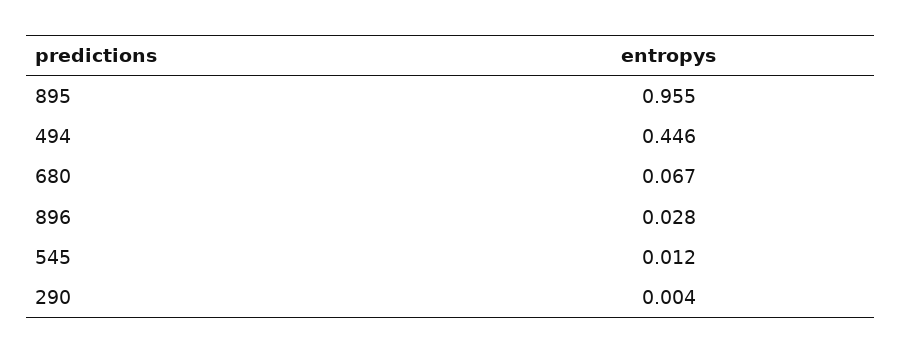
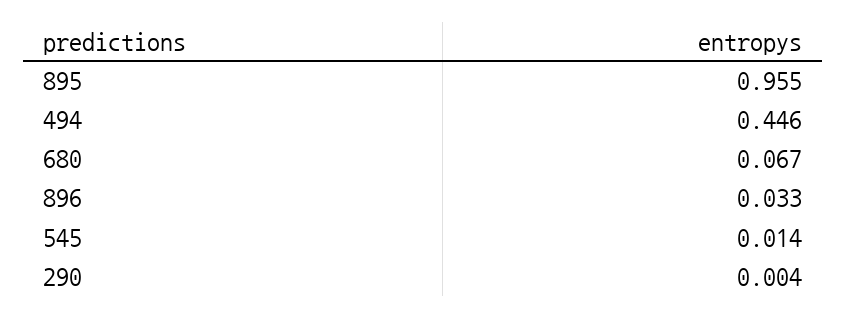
896: 0.028 -> 0.033
545: 0.012 -> 0.014

